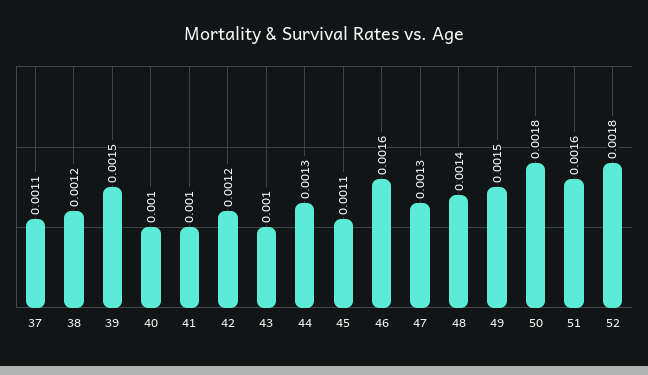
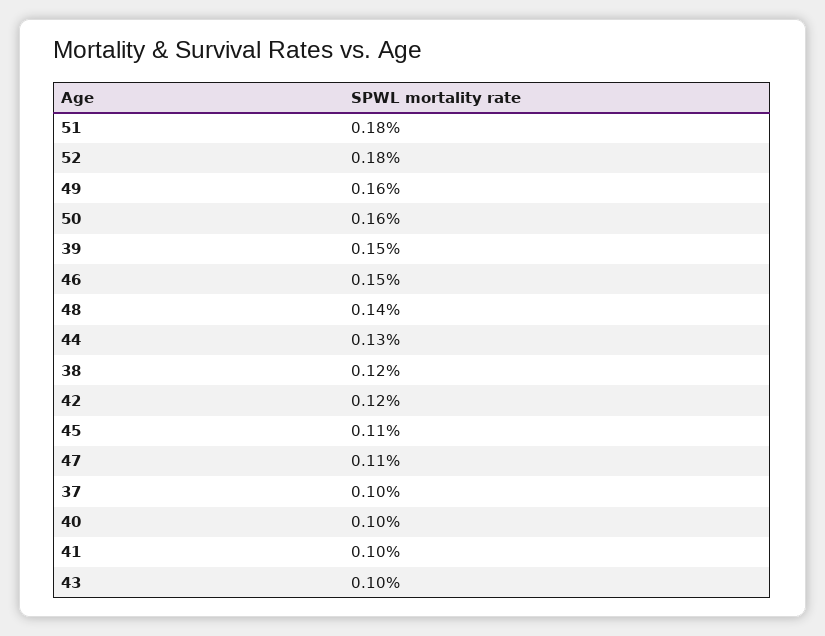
37: 0.0011 -> 0.001
46: 0.0016 -> 0.0015
47: 0.0013 -> 0.0011
49: 0.0015 -> 0.0016
50: 0.0018 -> 0.0016
51: 0.0016 -> 0.0018

